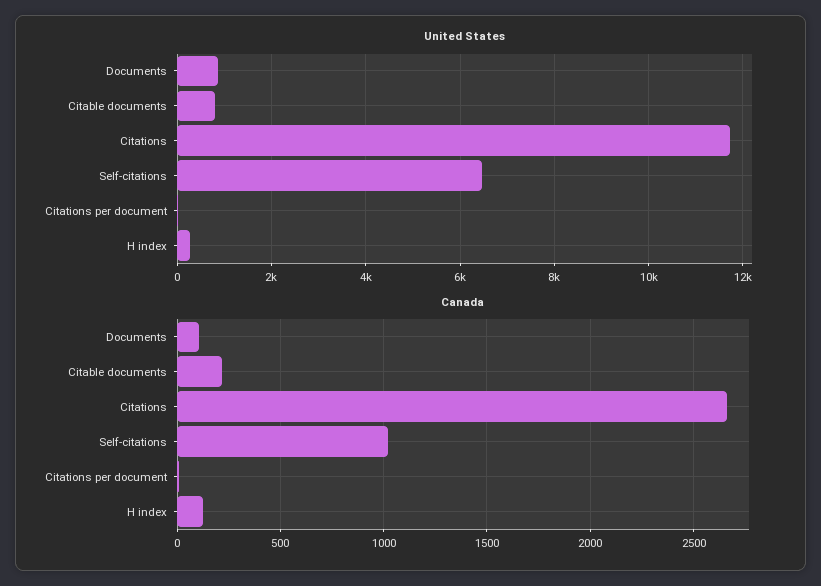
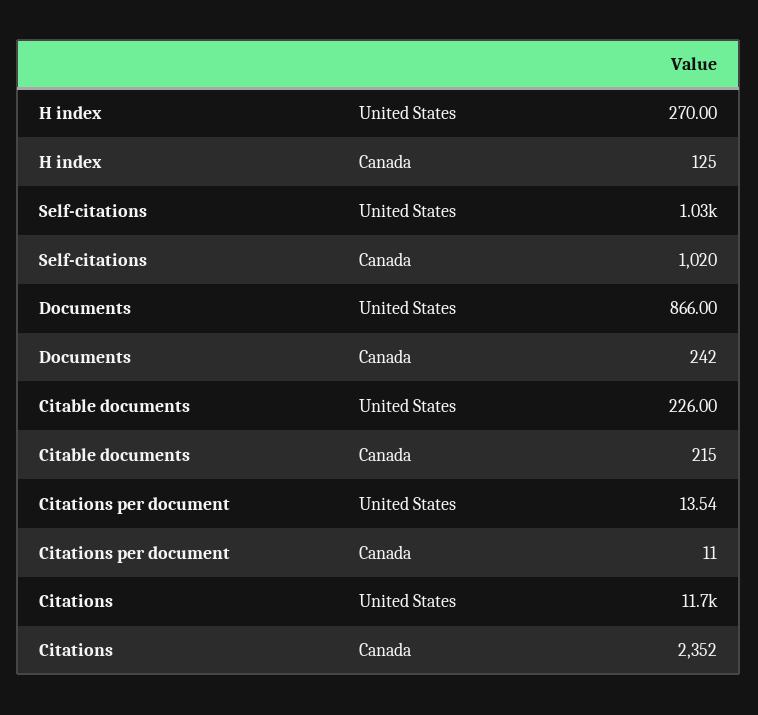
United States, Citable documents: 800 -> 226
United States, Self-citations: 6400 -> 1030
Canada, Documents: 100 -> 242
Canada, Citations: 2650 -> 2352

